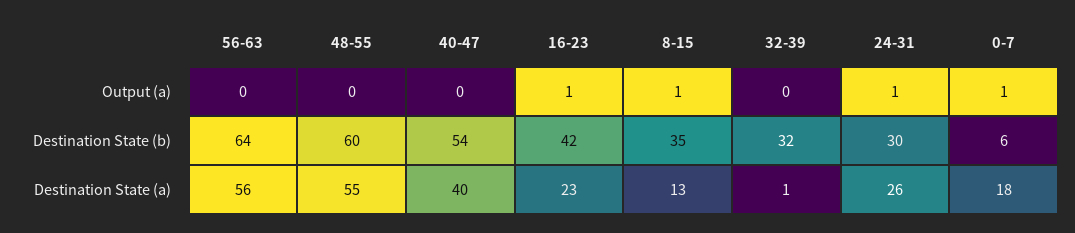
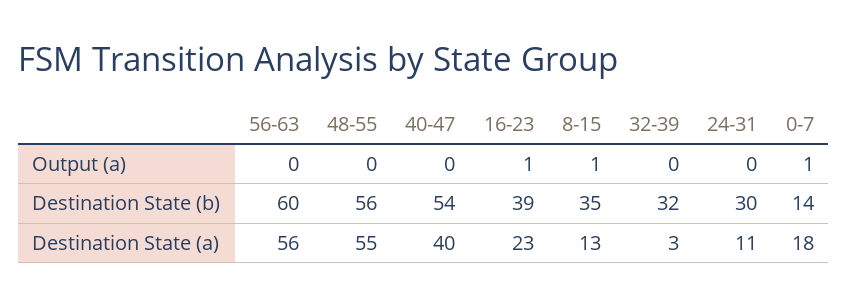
24-31, Output (a): 1 -> 0
56-63, Destination State (b): 64 -> 60
48-55, Destination State (b): 60 -> 56
16-23, Destination State (b): 42 -> 39
0-7, Destination State (b): 6 -> 14
32-39, Destination State (a): 1 -> 3
24-31, Destination State (a): 26 -> 11

